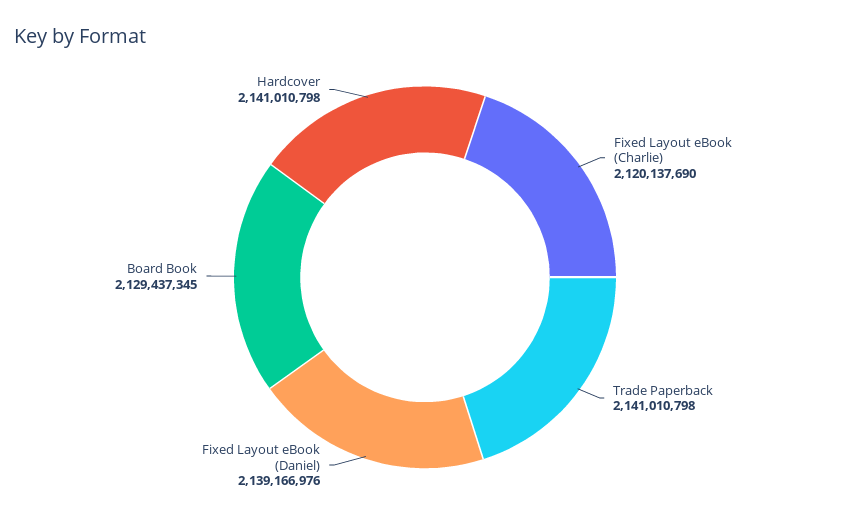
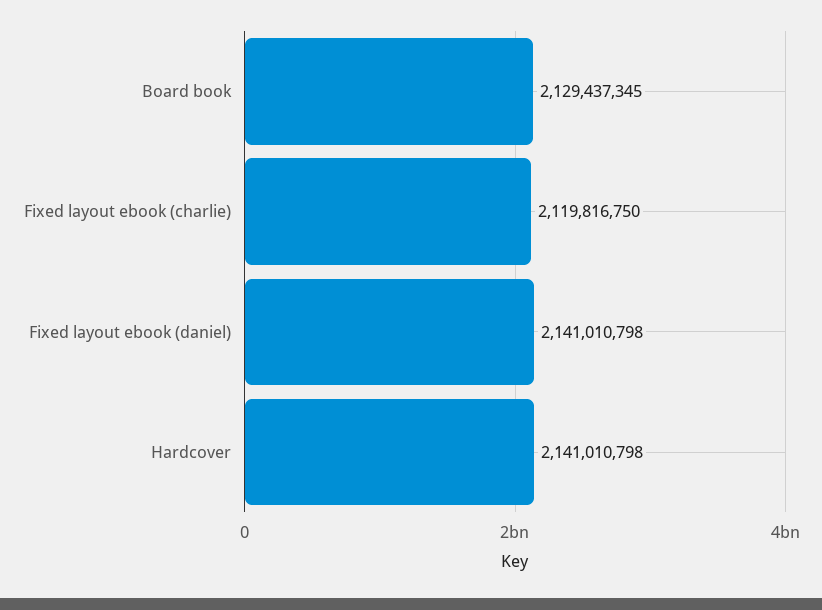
Fixed Layout eBook (Charlie): 2120137690 -> 2119816750
Trade Paperback: 2141010798 -> none
Fixed Layout eBook (Daniel): 2139166976 -> 2141010798

